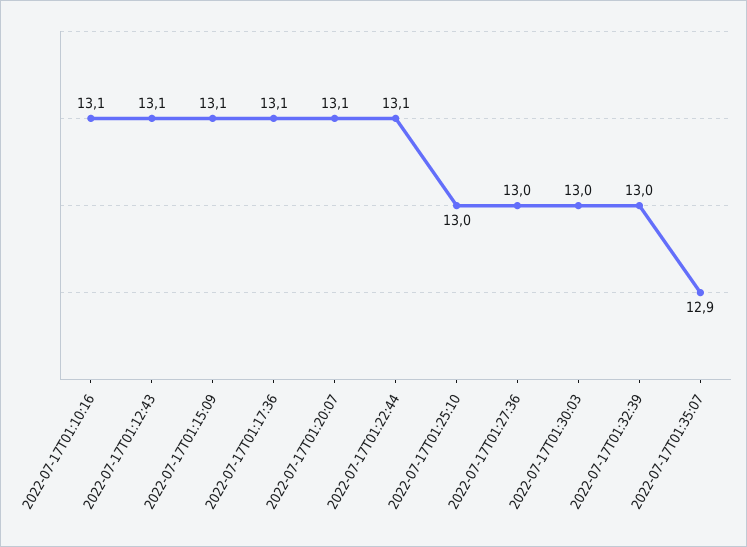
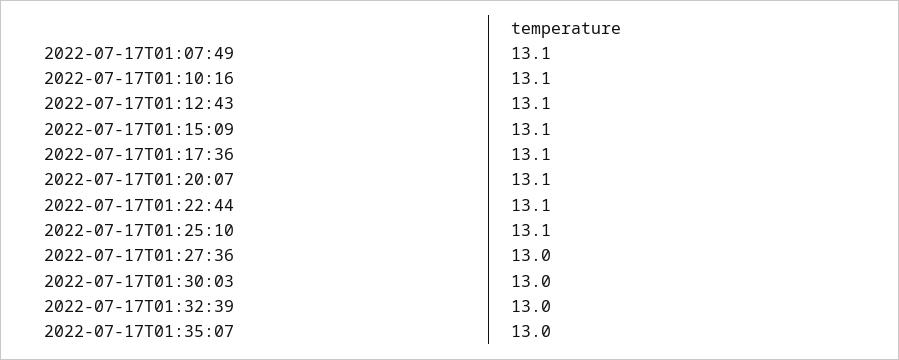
2022-07-17T01:25:10: 13 -> 13.1
2022-07-17T01:35:07: 12.9 -> 13
2022-07-17T01:07:49: none -> 13.1

